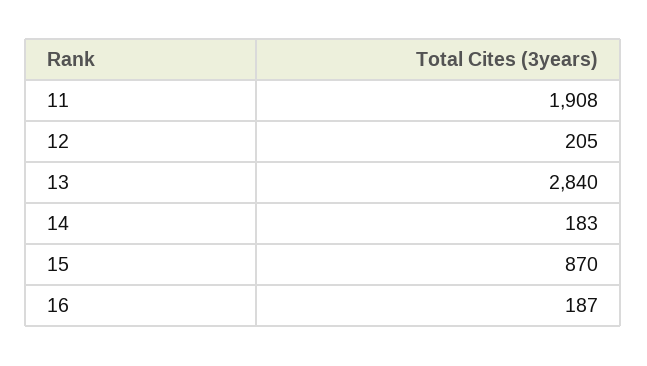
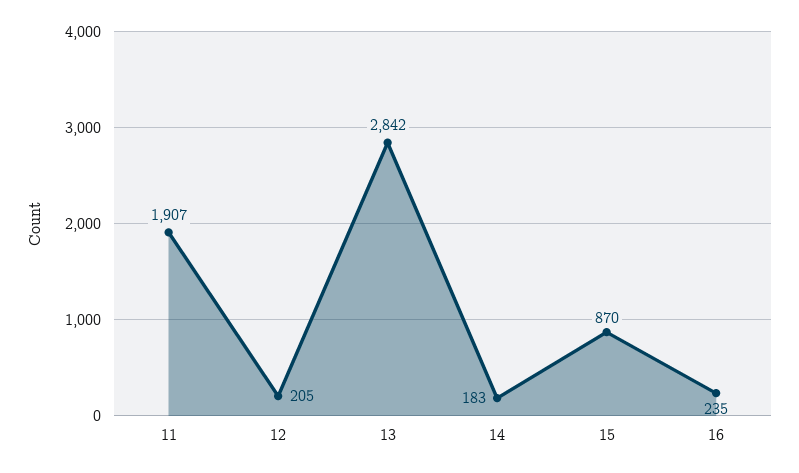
11: 1908 -> 1907
13: 2840 -> 2842
16: 187 -> 235

